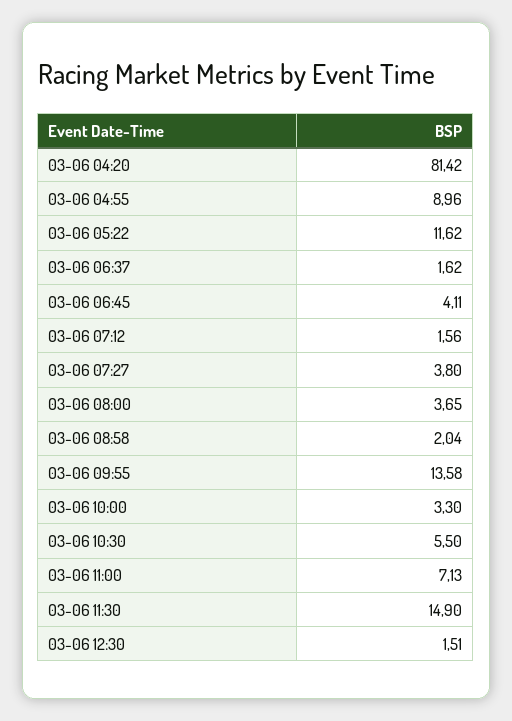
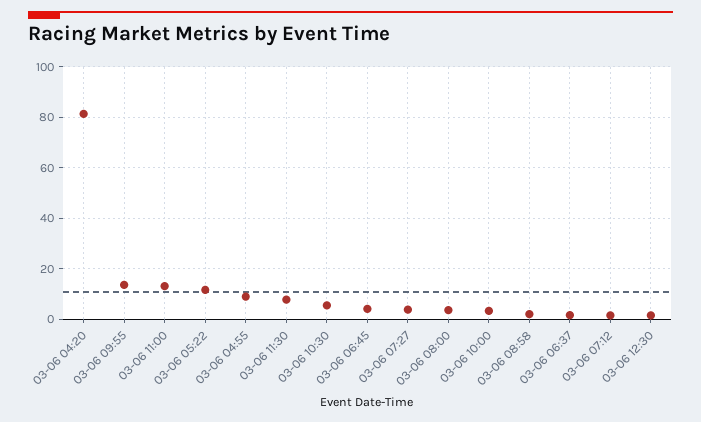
03-06 11:00: 7.13 -> 12.5
03-06 11:30: 14.9 -> 7.5

